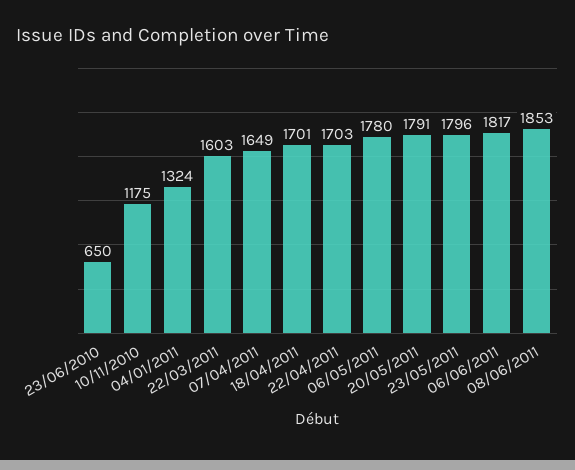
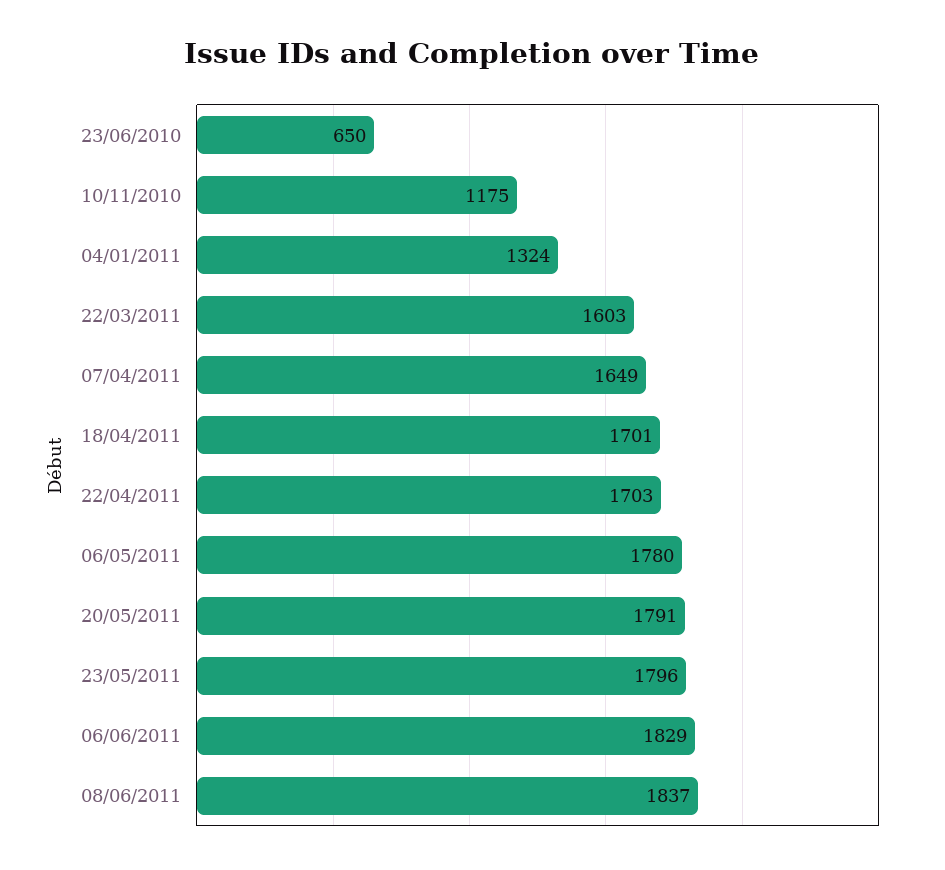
06/06/2011: 1817 -> 1829
08/06/2011: 1853 -> 1837

